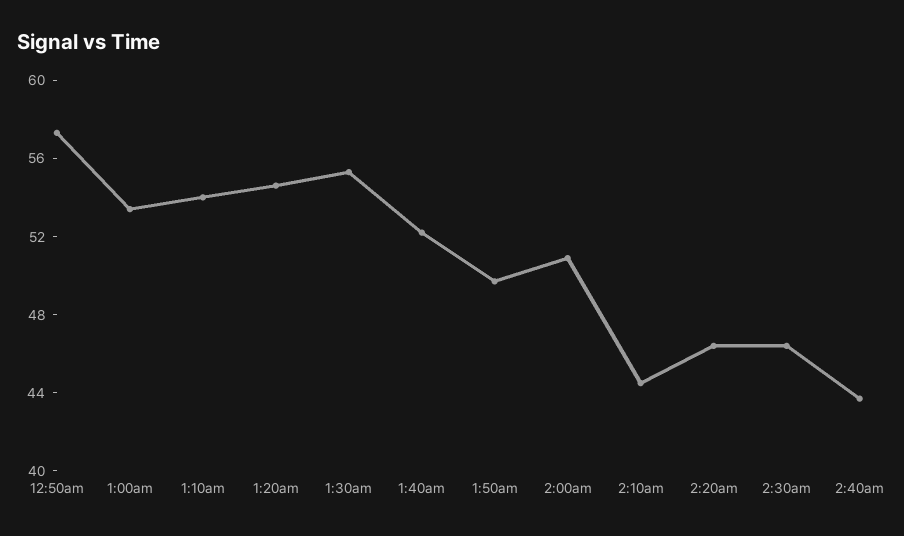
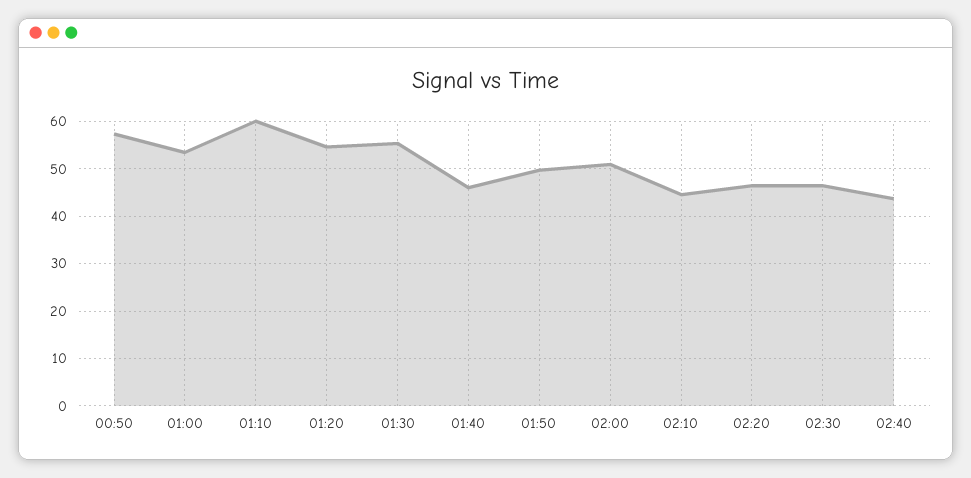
1:10am: 54 -> 60
1:40am: 52 -> 46

